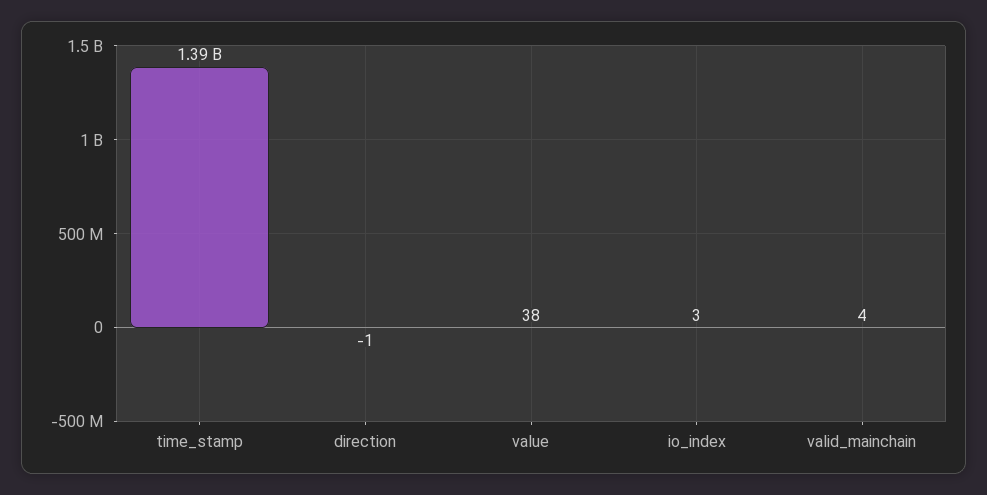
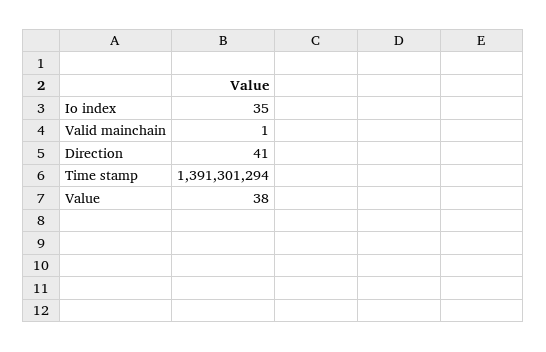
direction: -1 -> 41
io_index: 3 -> 35
valid_mainchain: 4 -> 1

